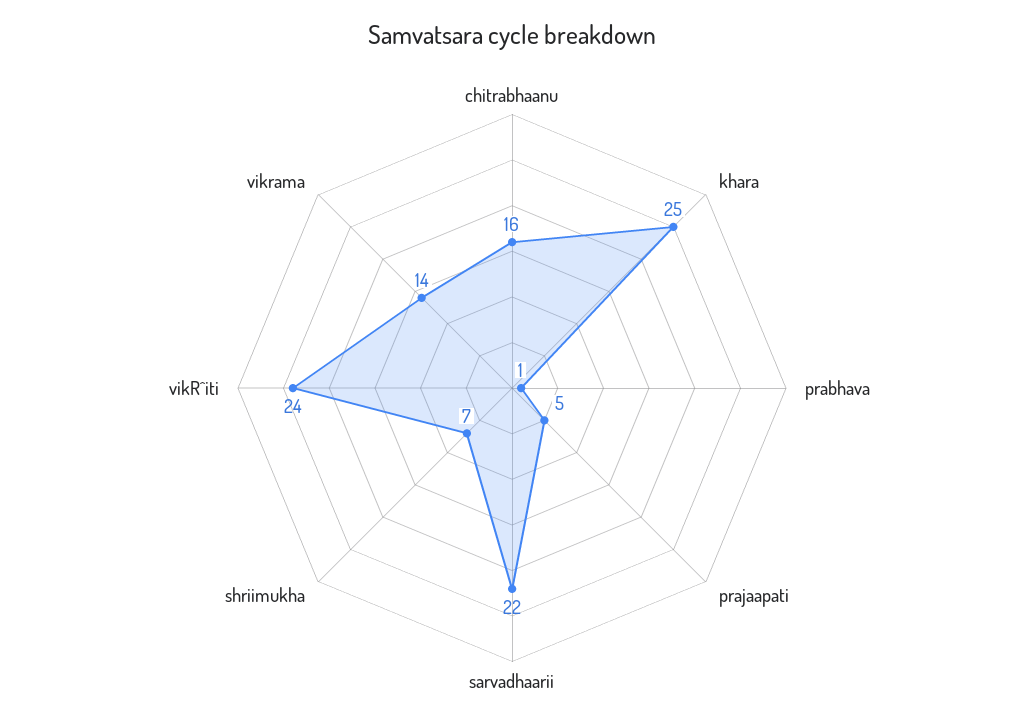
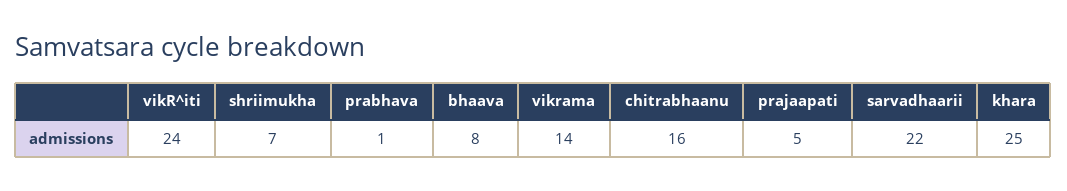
bhaava: none -> 8

